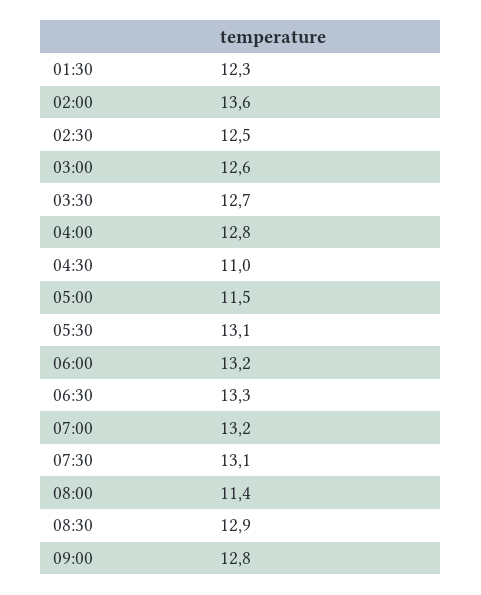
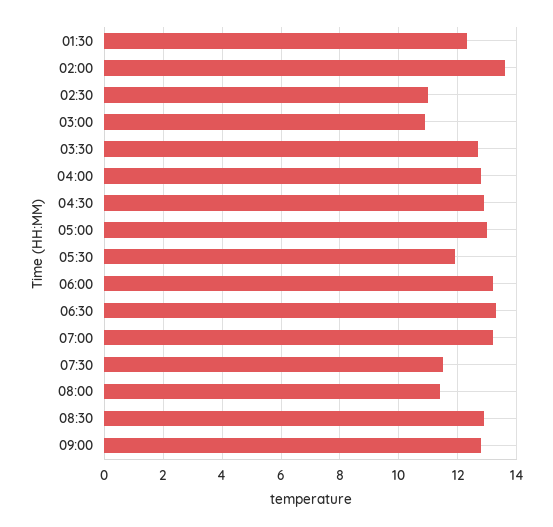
02:30: 12.5 -> 11
03:00: 12.6 -> 11
04:30: 11 -> 13
05:00: 11.5 -> 13
05:30: 13.1 -> 12
07:30: 13.1 -> 11.5

